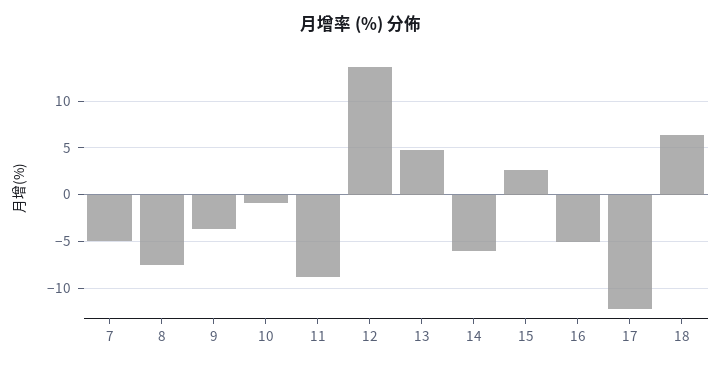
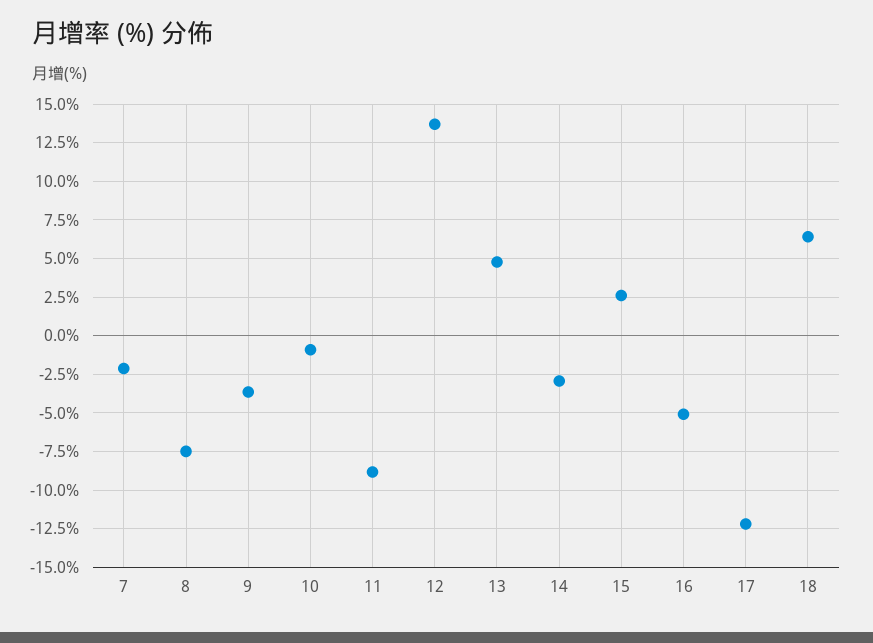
7: -5 -> -2
14: -6 -> -3

